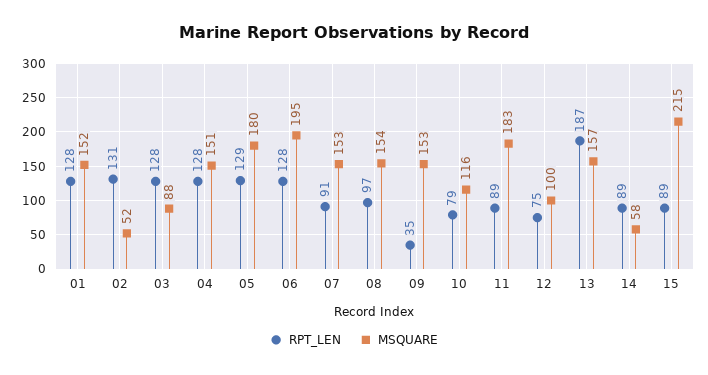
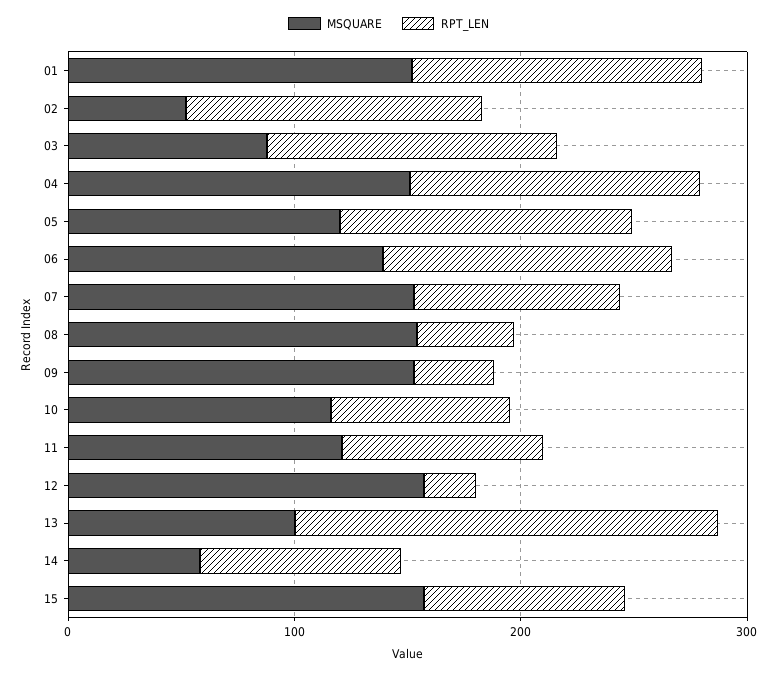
MSQUARE, 05: 180 -> 120
MSQUARE, 06: 195 -> 140
RPT_LEN, 08: 97 -> 40
MSQUARE, 11: 183 -> 120
RPT_LEN, 12: 75 -> 20
MSQUARE, 12: 100 -> 160
MSQUARE, 13: 157 -> 100
MSQUARE, 15: 215 -> 160

